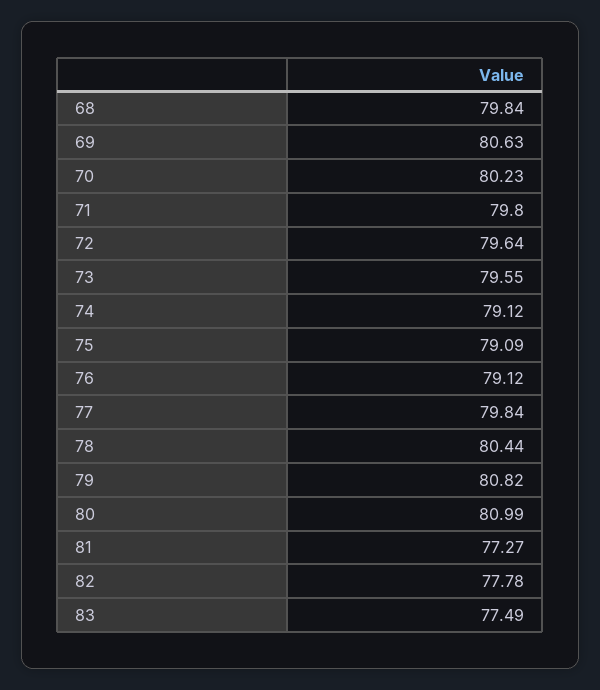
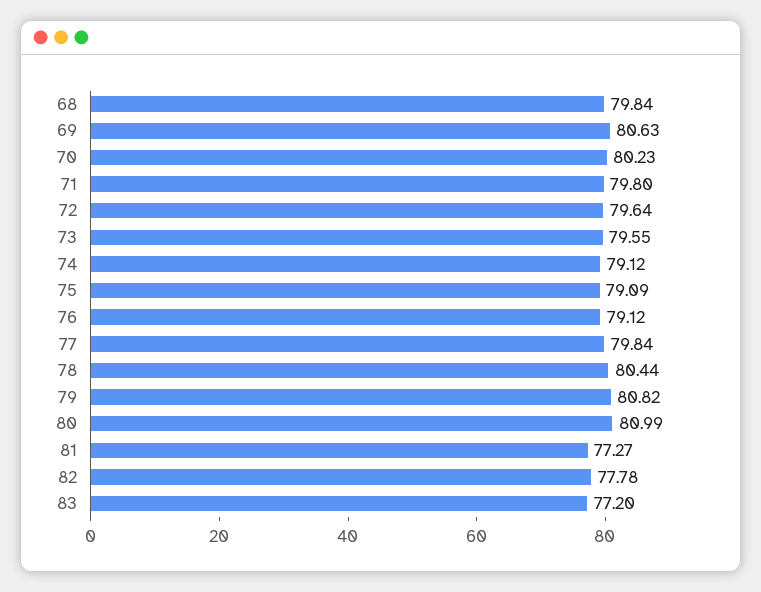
83: 77.49 -> 77.2

